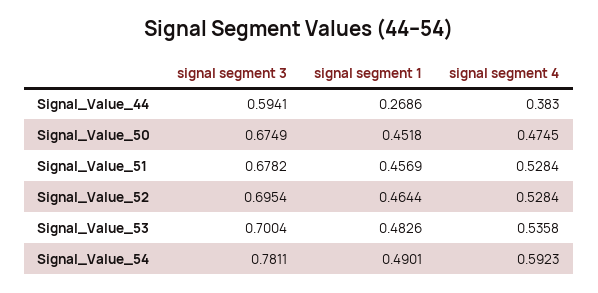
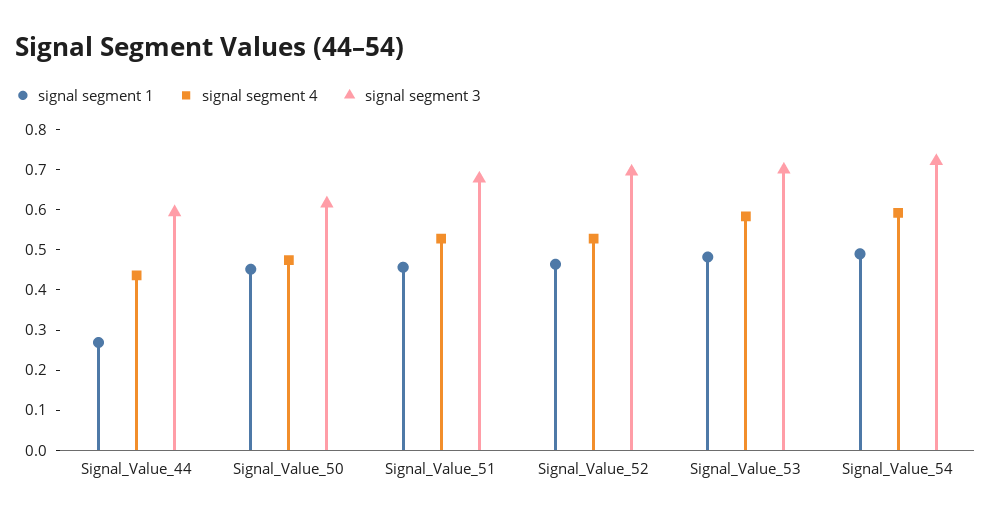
signal segment 4, Signal_Value_44: 0.383 -> 0.44
signal segment 3, Signal_Value_50: 0.6749 -> 0.62
signal segment 4, Signal_Value_53: 0.5358 -> 0.58
signal segment 3, Signal_Value_54: 0.7811 -> 0.72

